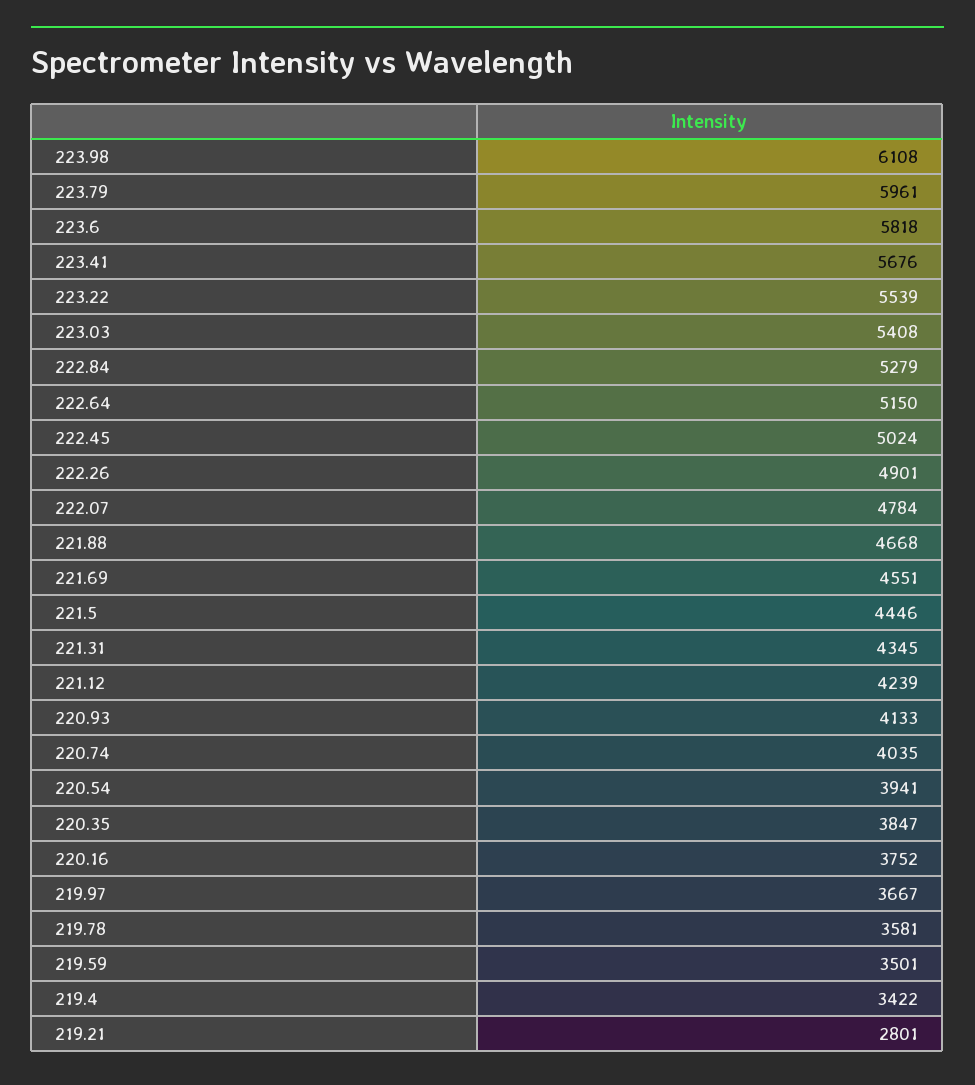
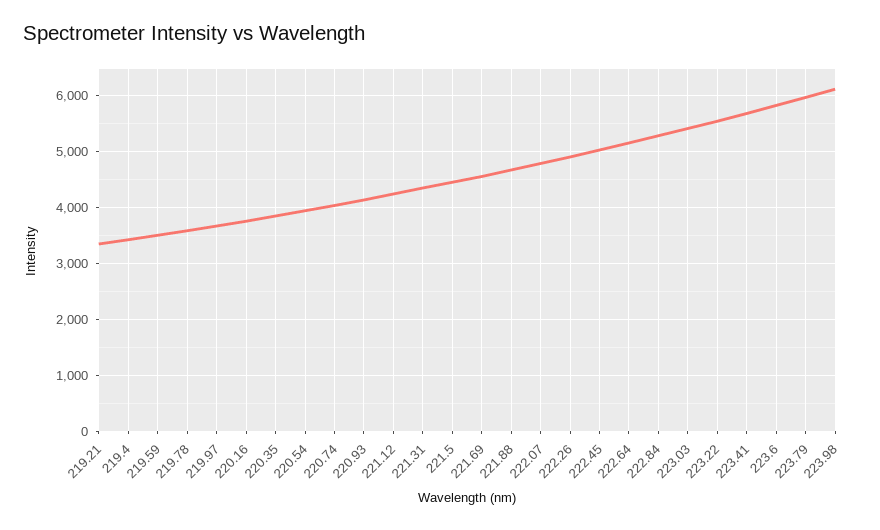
219.21: 2801 -> 3400

